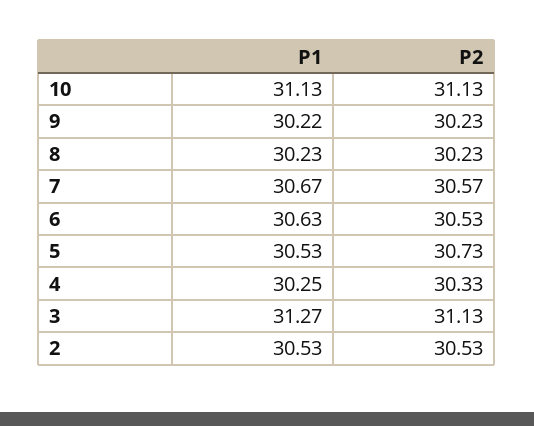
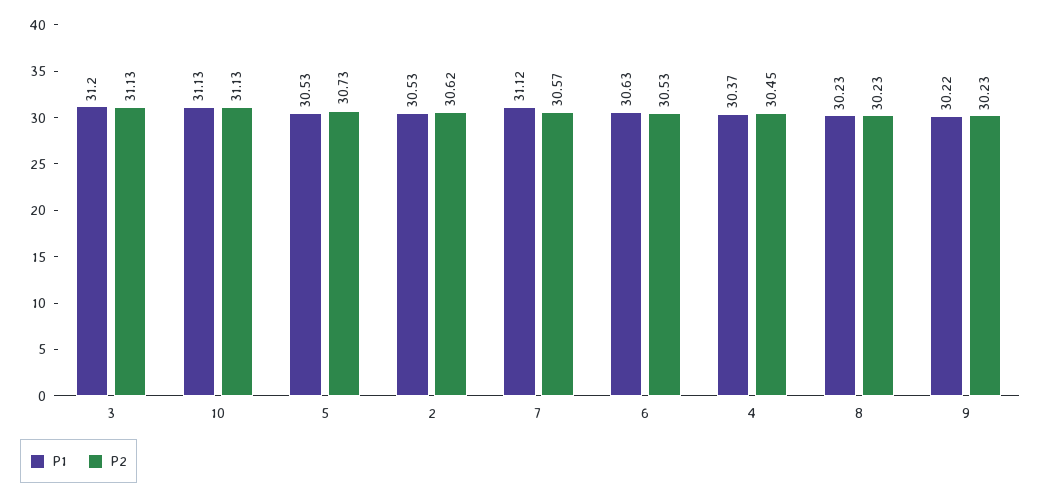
P1, 7: 30.67 -> 31.12
P1, 4: 30.25 -> 30.37
P2, 4: 30.33 -> 30.45
P1, 3: 31.27 -> 31.2
P2, 2: 30.53 -> 30.62

